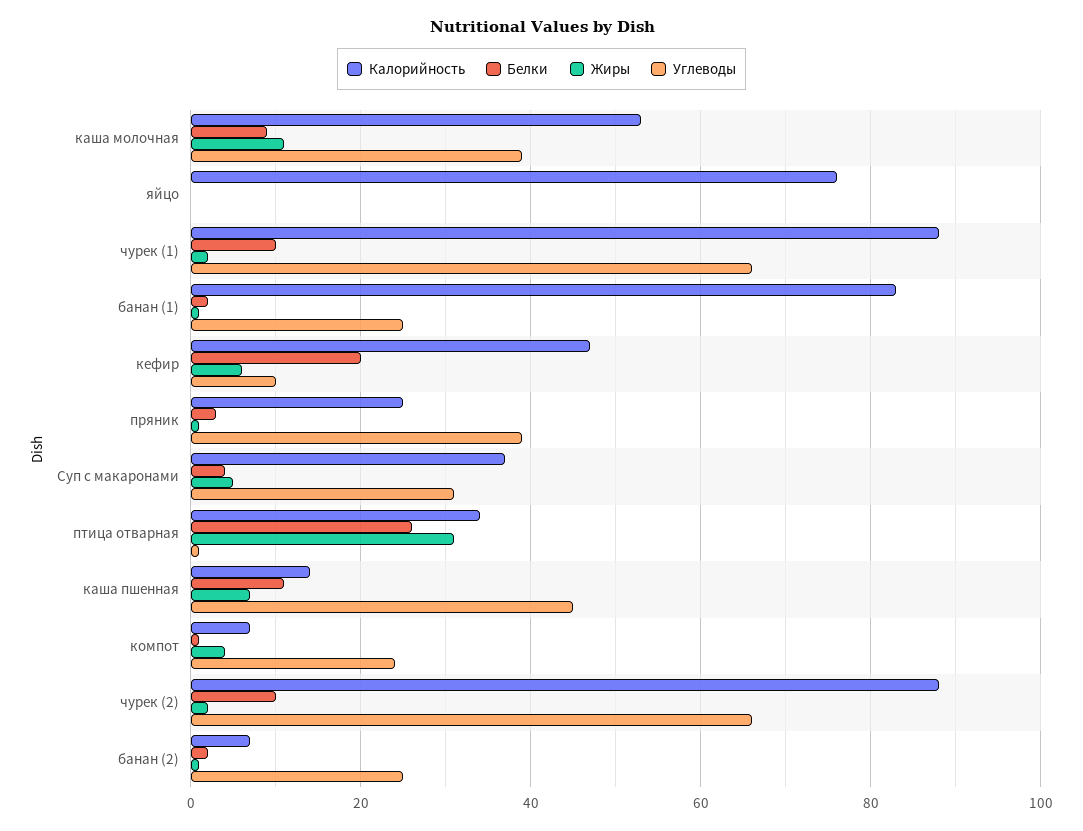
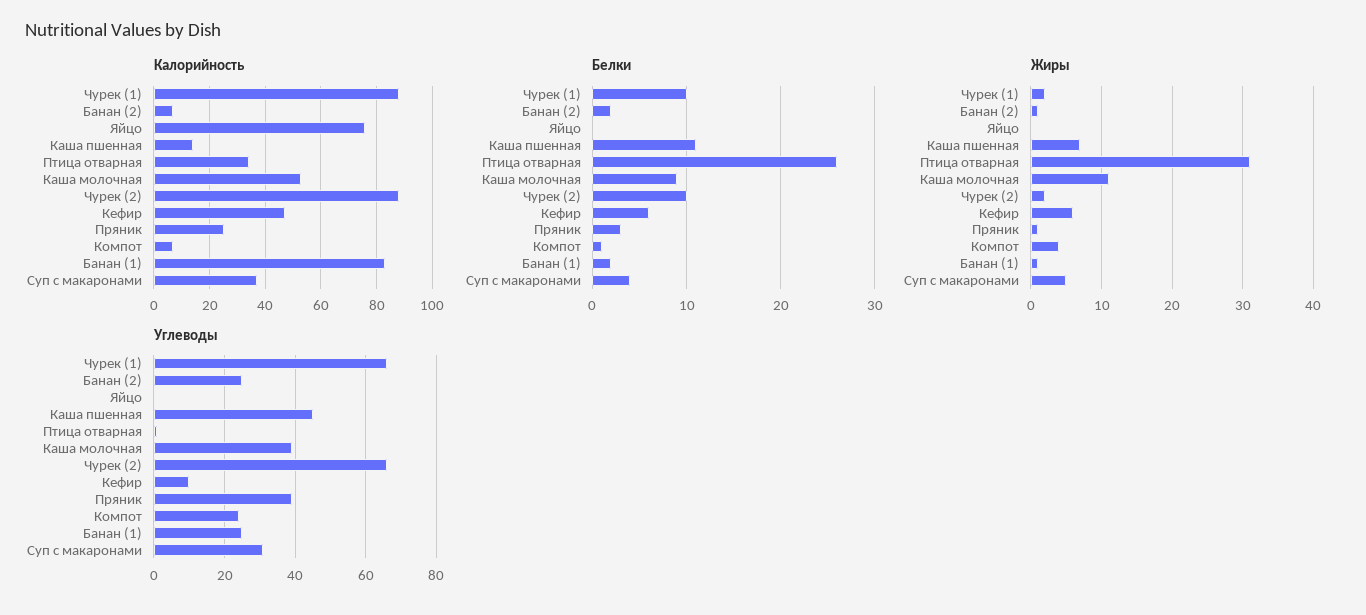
Белки, кефир: 20 -> 6

